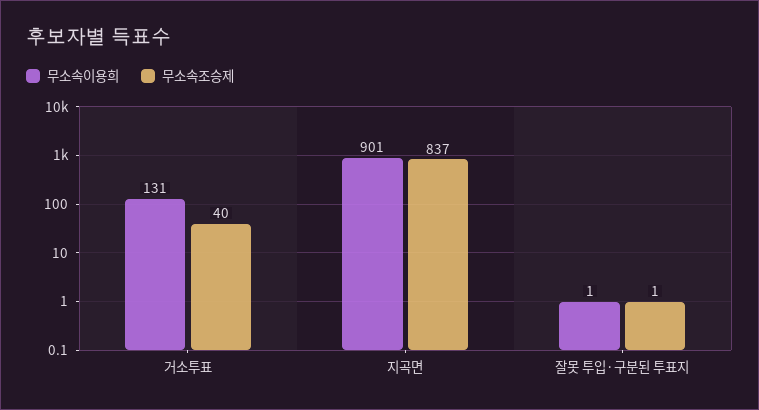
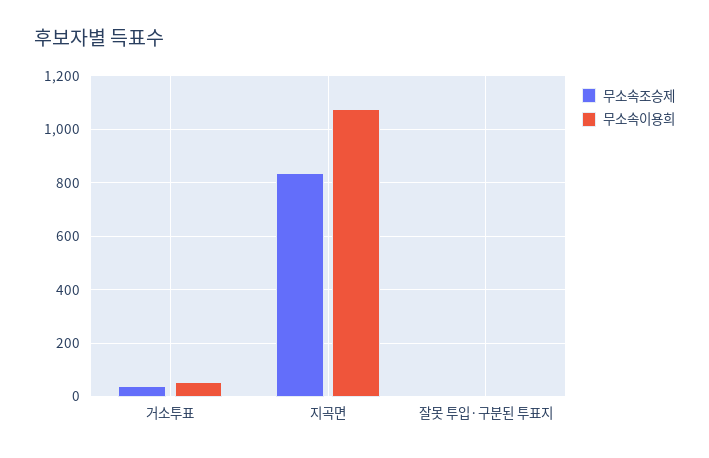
무소속이용희, 거소투표: 131 -> 50
무소속이용희, 지곡면: 901 -> 1075

